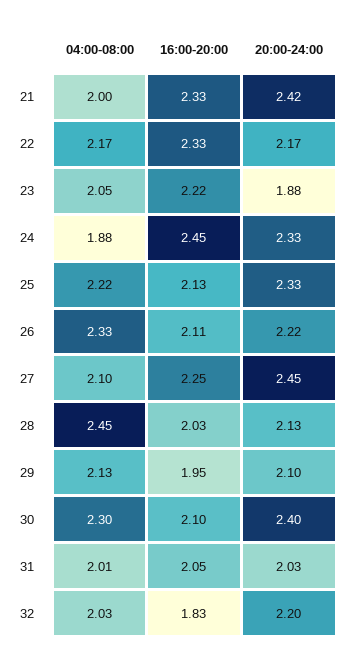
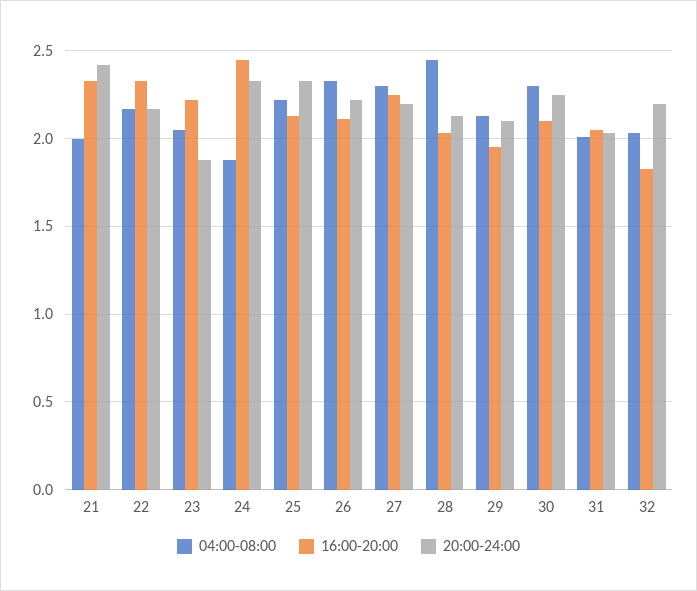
04:00-08:00, 27: 2.1 -> 2.3
20:00-24:00, 27: 2.45 -> 2.2
20:00-24:00, 30: 2.4 -> 2.25

